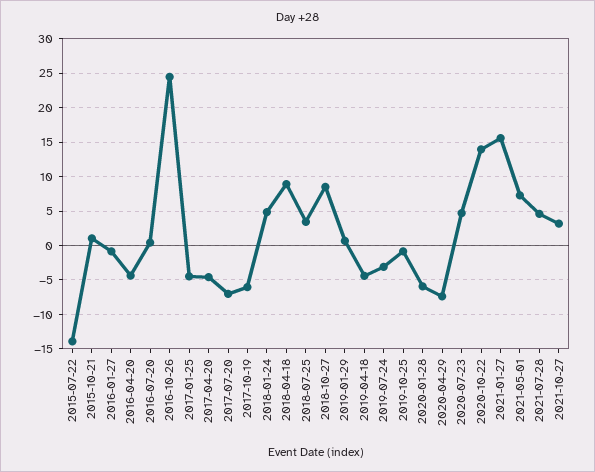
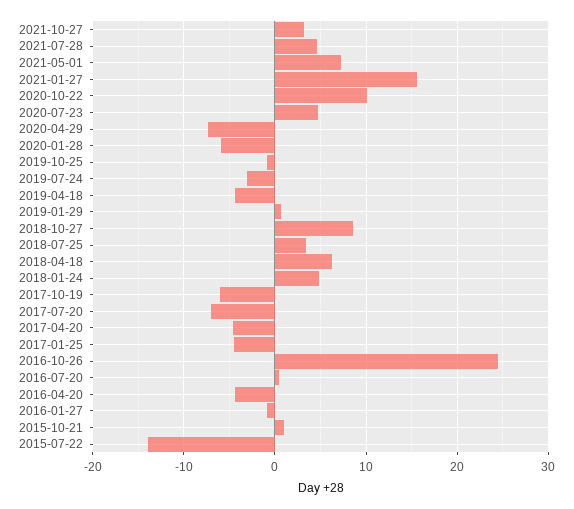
2018-04-18: 9 -> 6
2020-10-22: 14 -> 10

